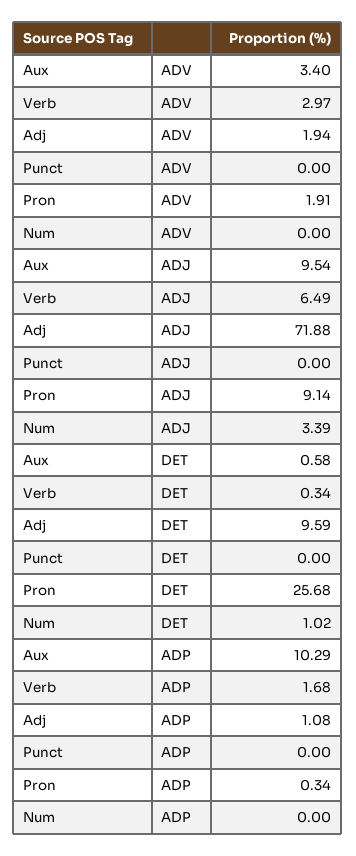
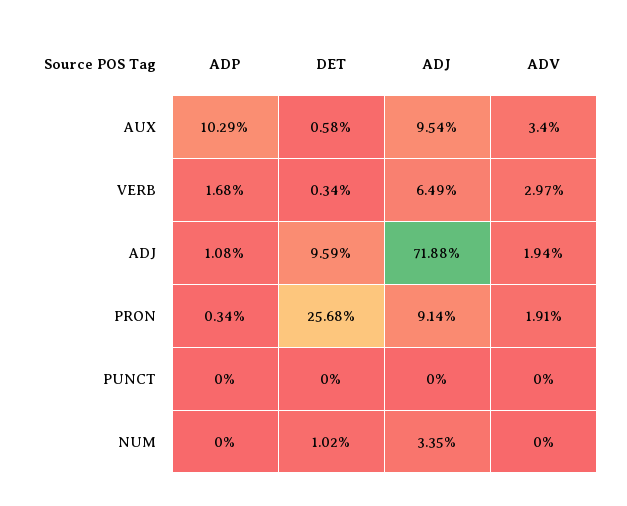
Num, ADJ: 3.39 -> 3.35

